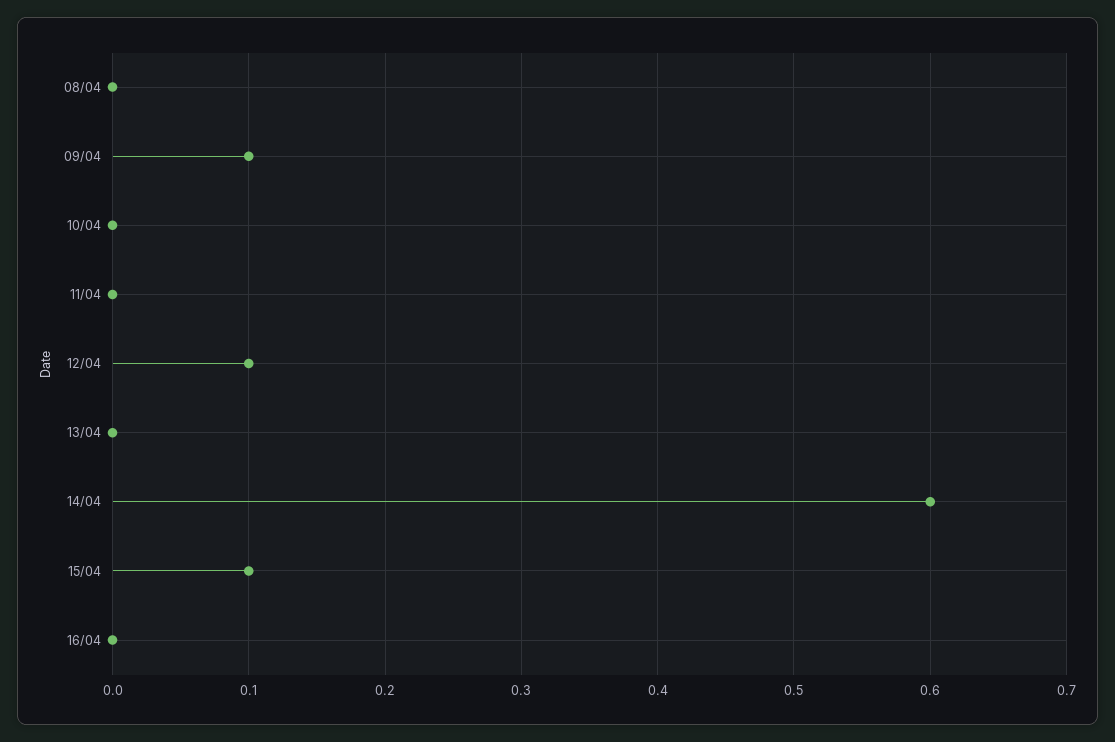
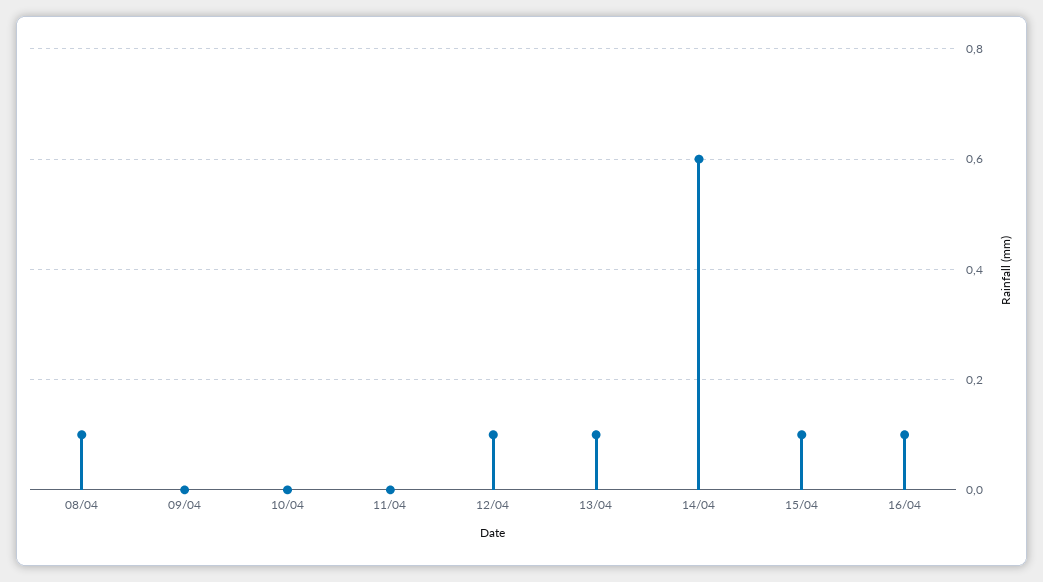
08/04: 0 -> 0.1
09/04: 0.1 -> 0
13/04: 0 -> 0.1
16/04: 0 -> 0.1

